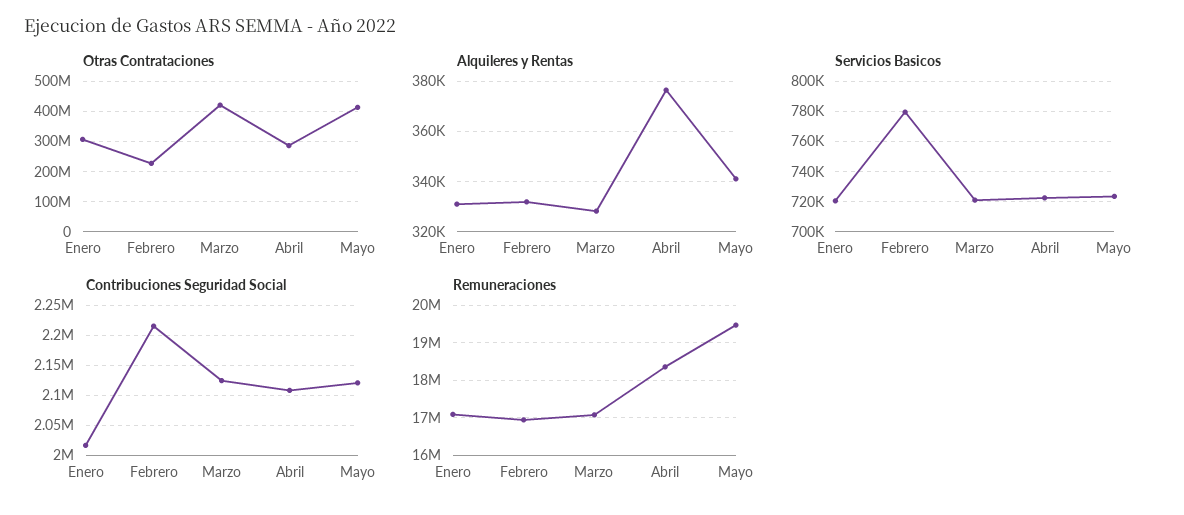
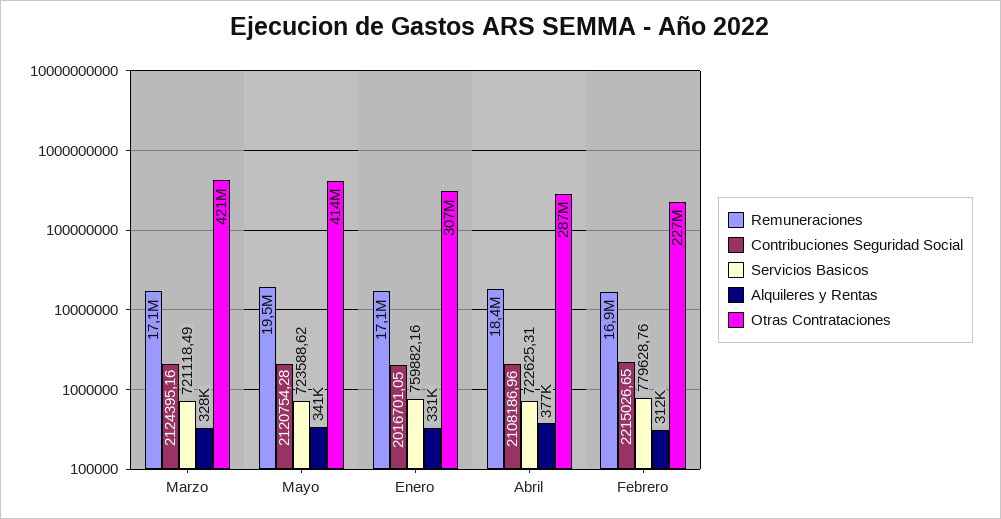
Alquileres y Rentas, Febrero: 332500 -> 312000
Servicios Basicos, Enero: 720000 -> 759882.16

